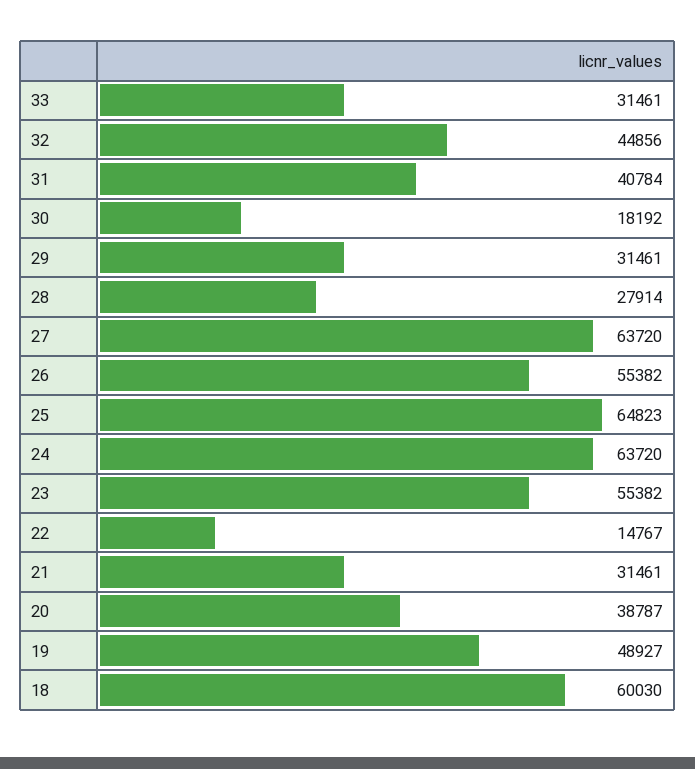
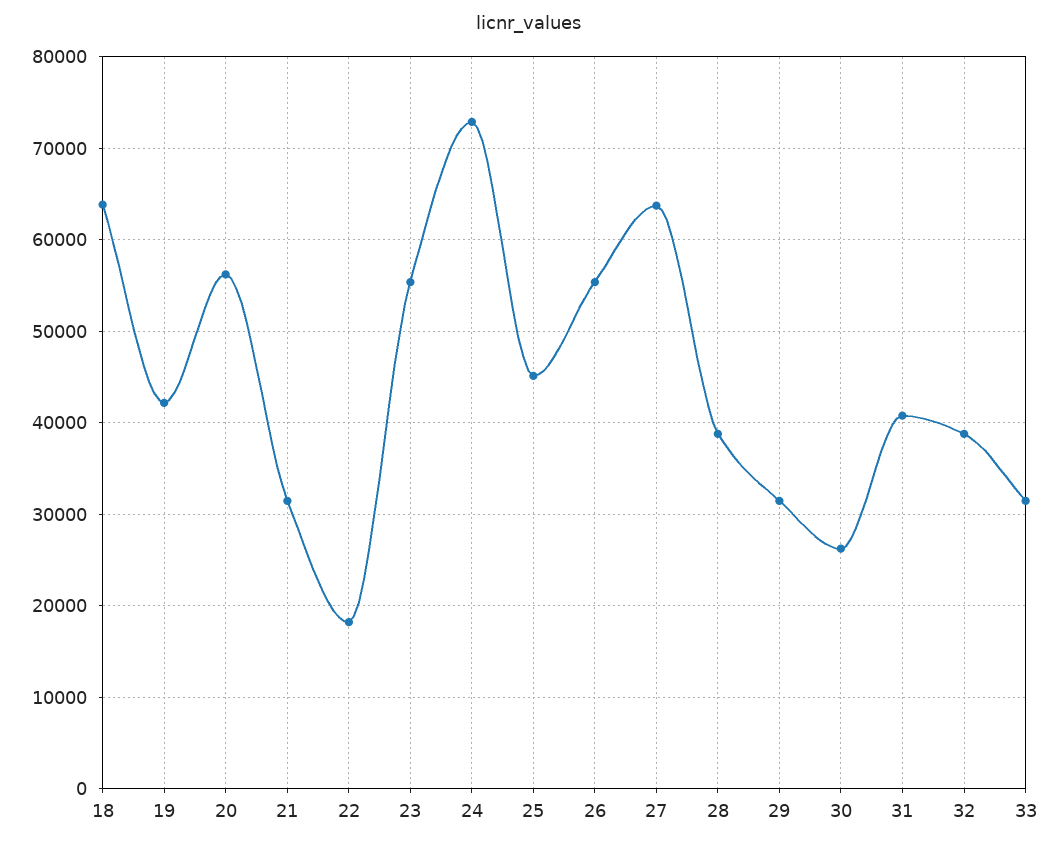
32: 44856 -> 39000
30: 18192 -> 26000
28: 27914 -> 39000
25: 64823 -> 45000
24: 63720 -> 73000
22: 14767 -> 18000
20: 38787 -> 56000
19: 48927 -> 42000
18: 60030 -> 64000

